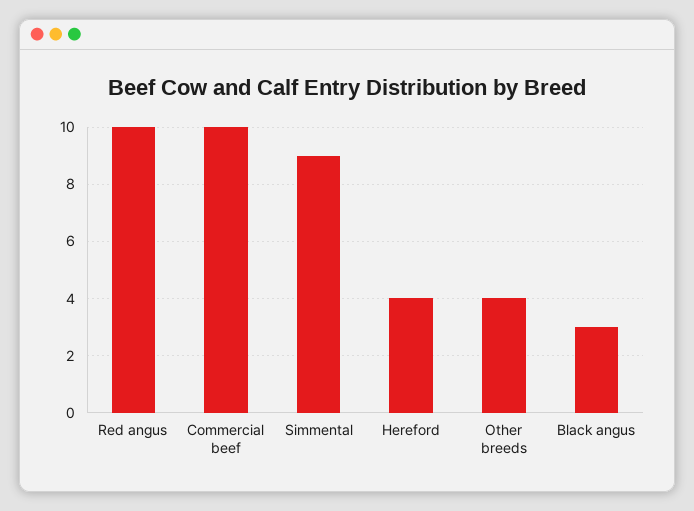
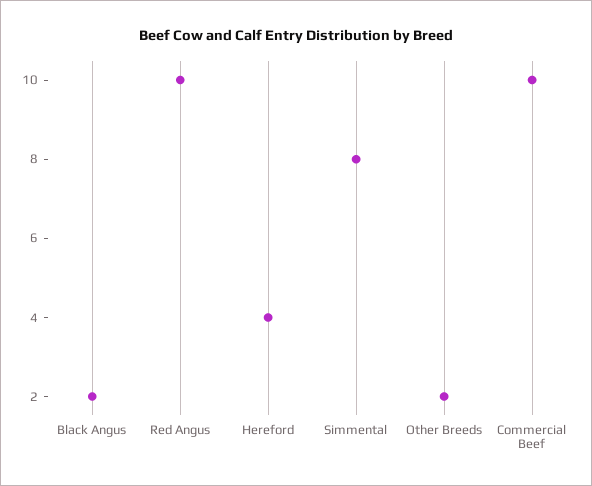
Simmental: 9 -> 8
Other breeds: 4 -> 2
Black angus: 3 -> 2

